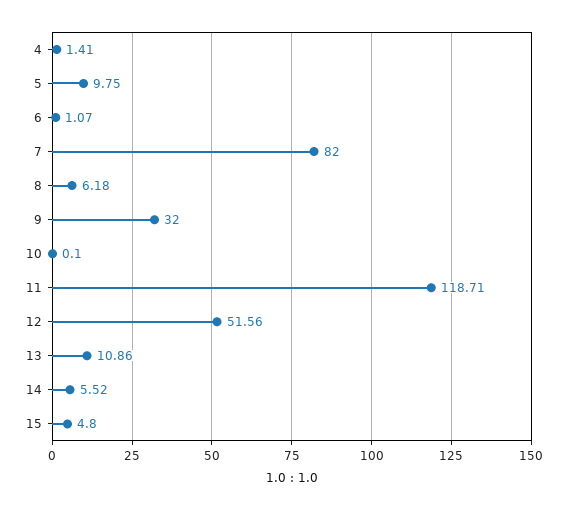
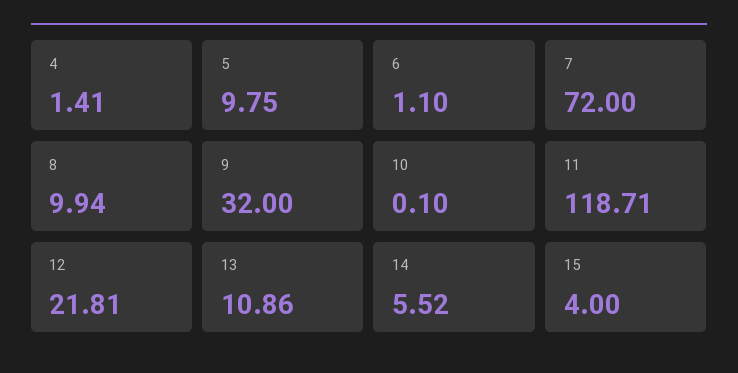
6: 1.07 -> 1.1
7: 82 -> 72
8: 6.18 -> 9.94
12: 51.56 -> 21.81
15: 4.8 -> 4

